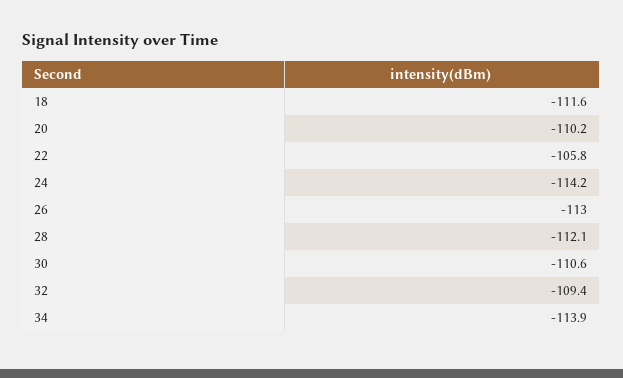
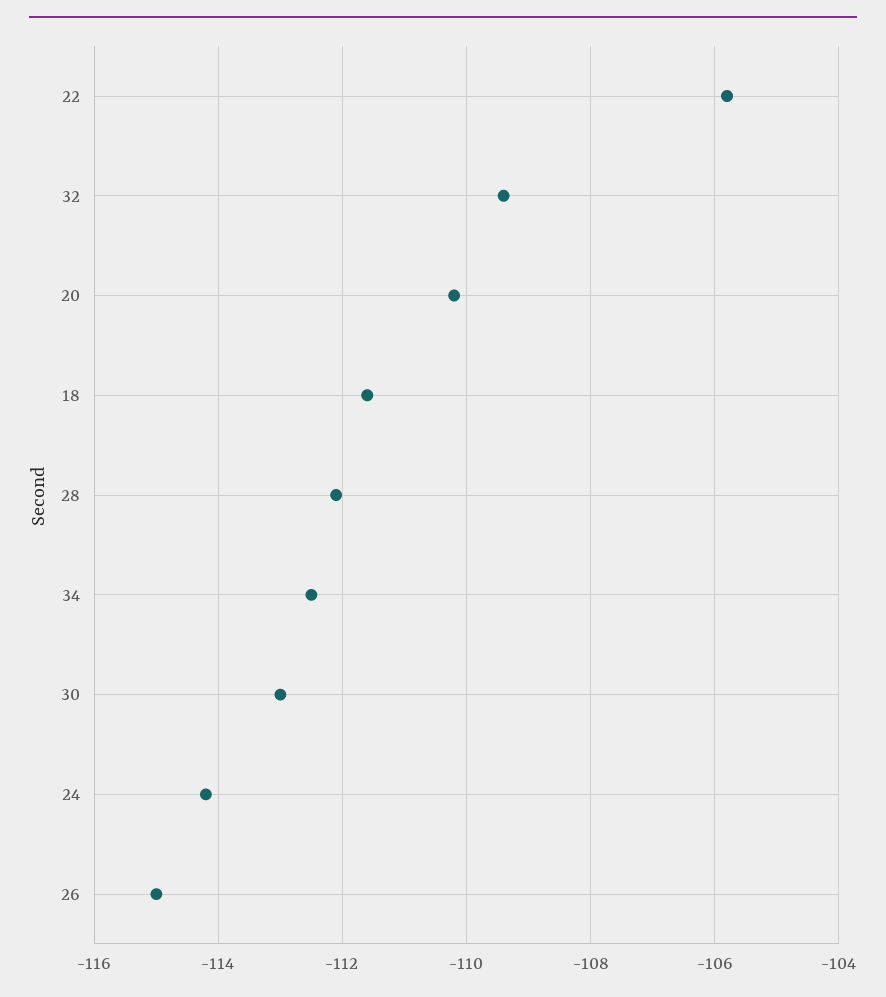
26: -113 -> -115
30: -110.6 -> -113
34: -113.9 -> -112.5

